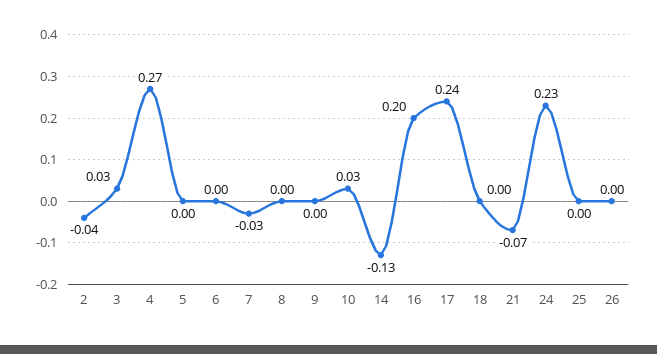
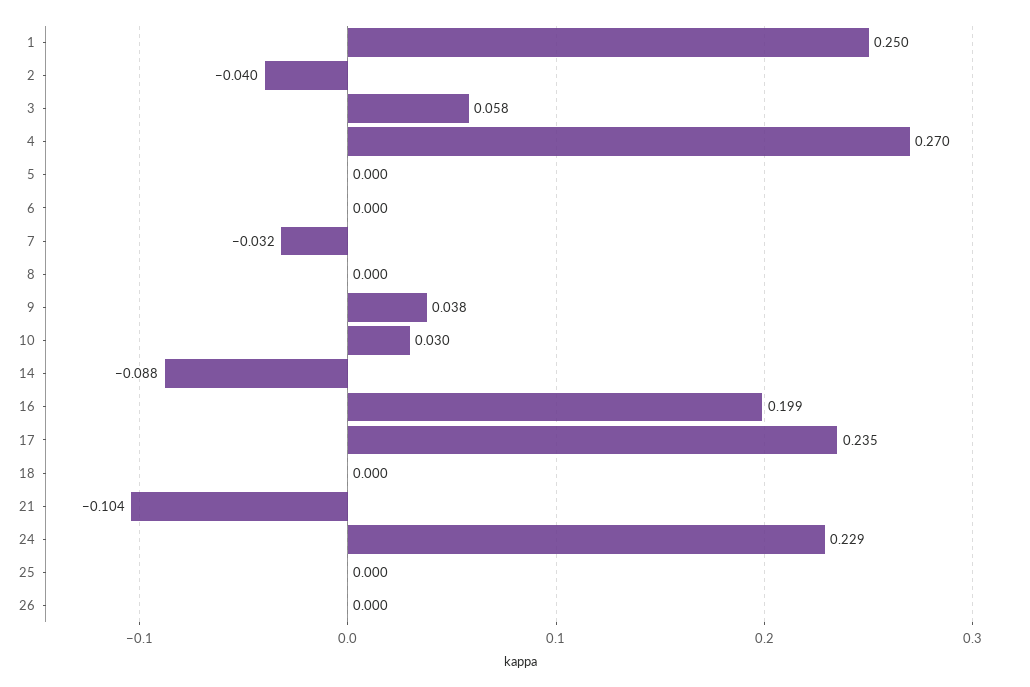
3: 0.03 -> 0.058
9: 0 -> 0.038
14: -0.13 -> -0.088
21: -0.07 -> -0.104
1: none -> 0.25

